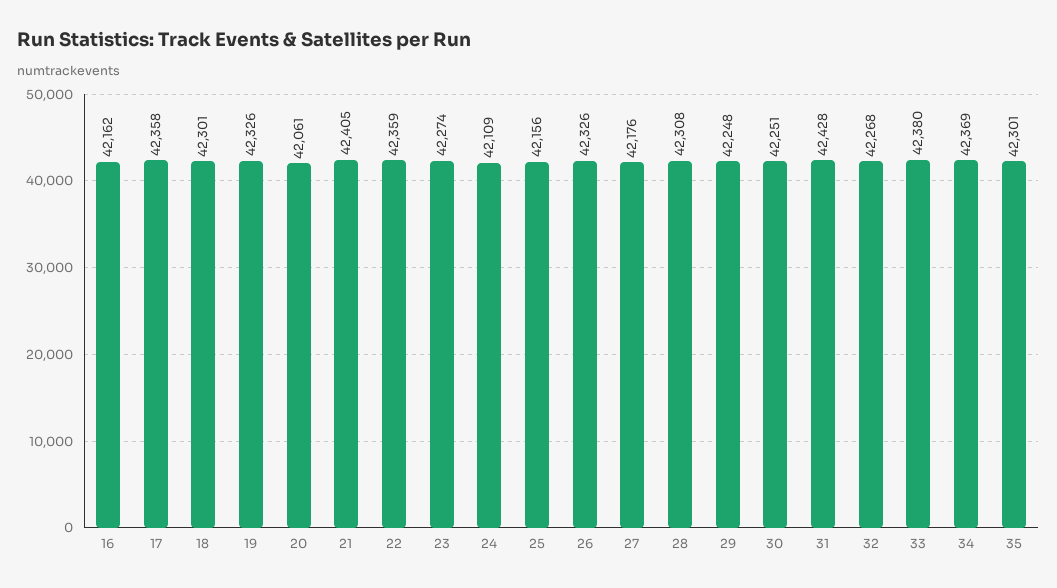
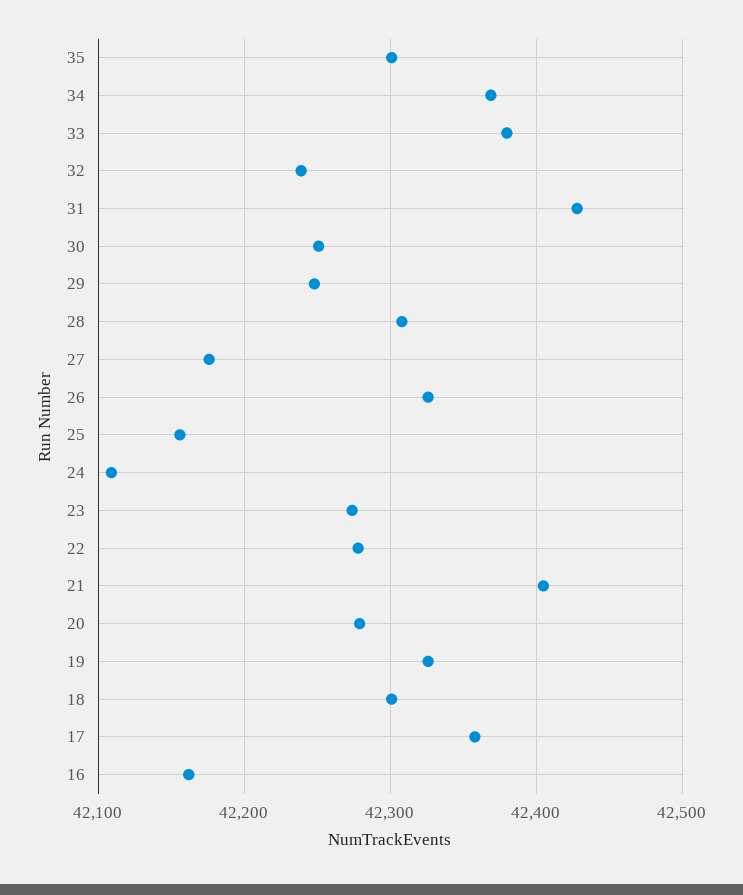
20: 42061 -> 42280
22: 42359 -> 42280
32: 42268 -> 42240

